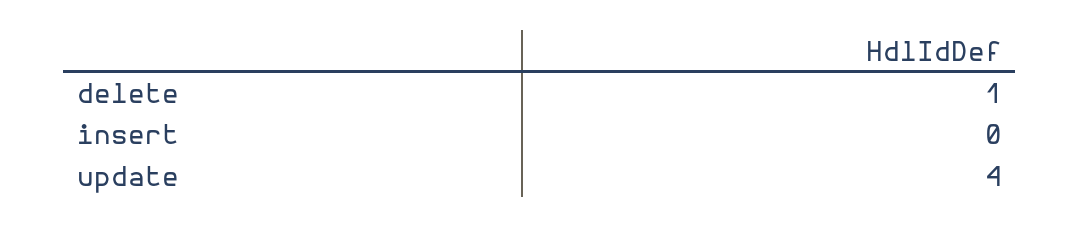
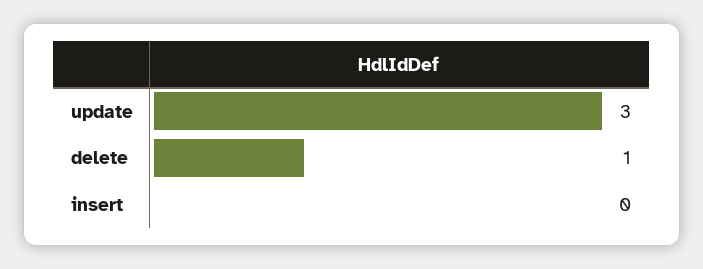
update: 4 -> 3

